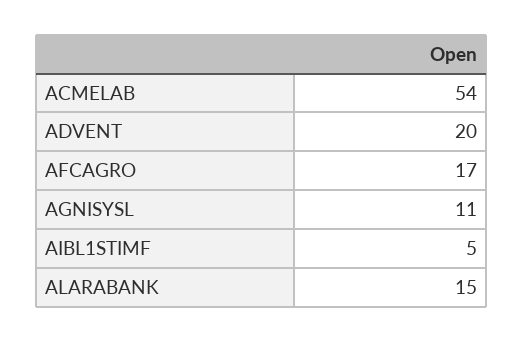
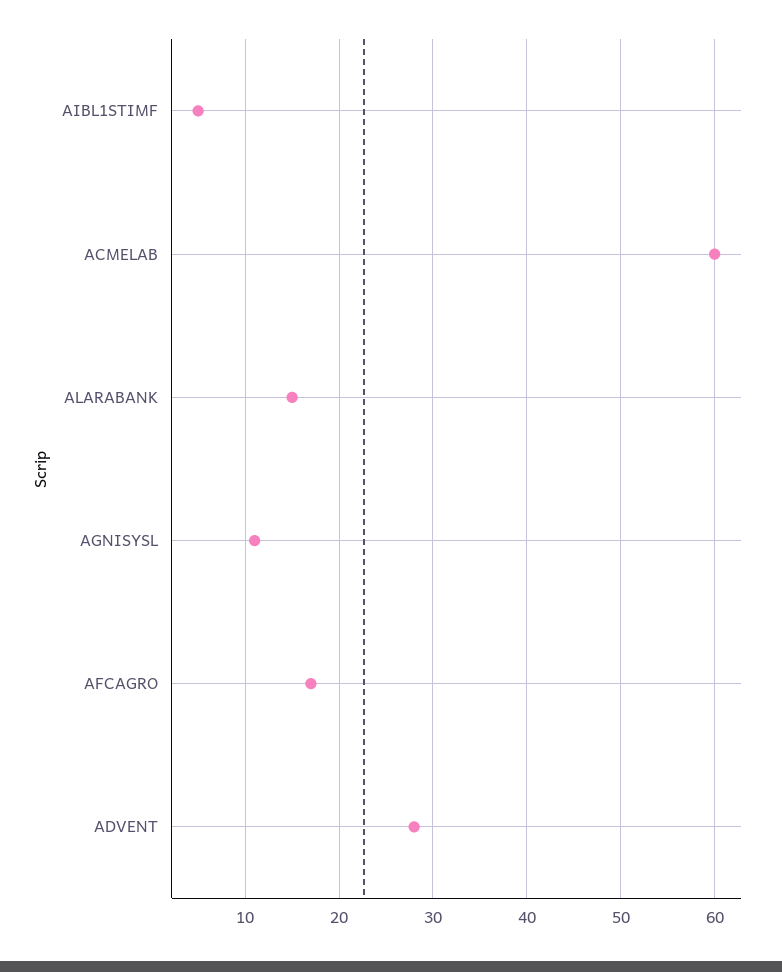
ACMELAB: 54 -> 60
ADVENT: 20 -> 28

